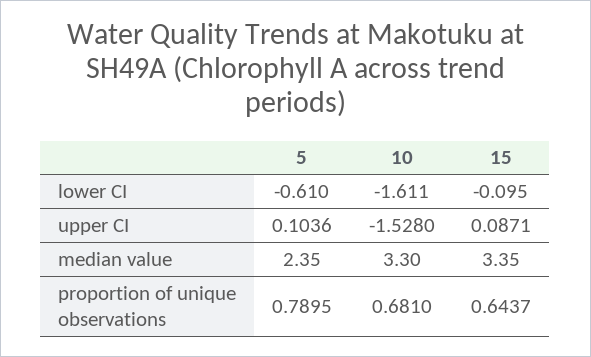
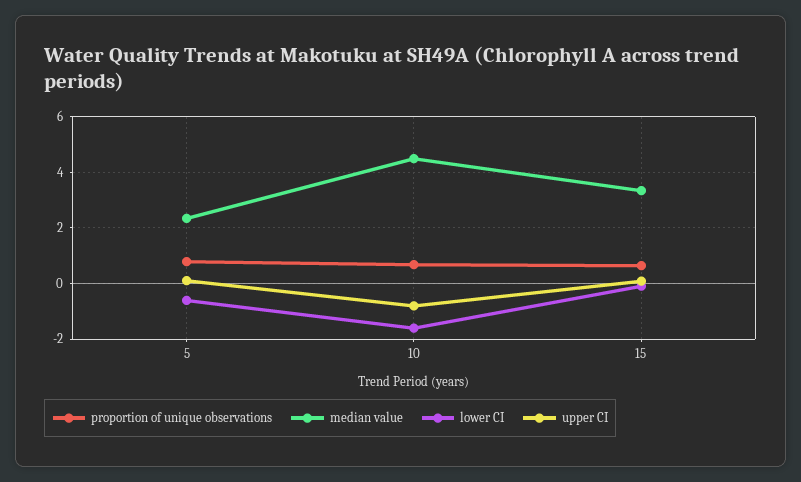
upper CI, 10: -1.528 -> -0.75
median value, 10: 3.3 -> 4.5

